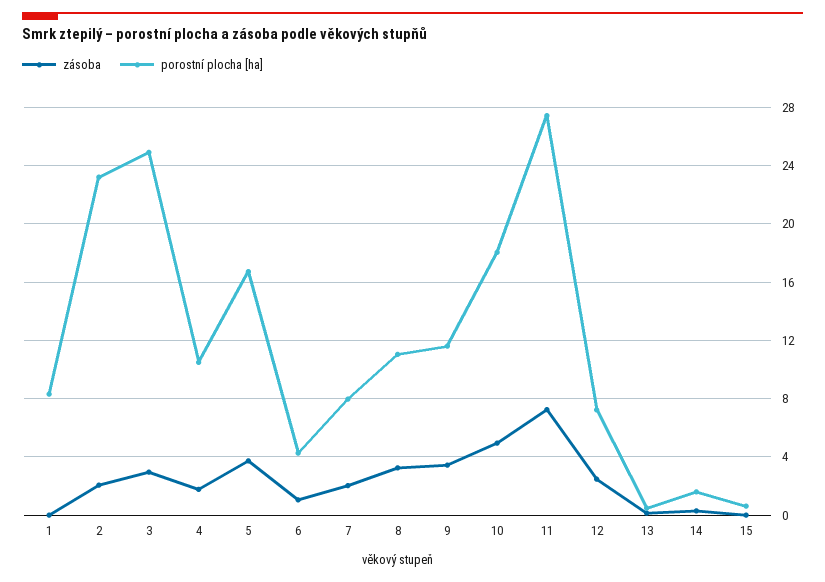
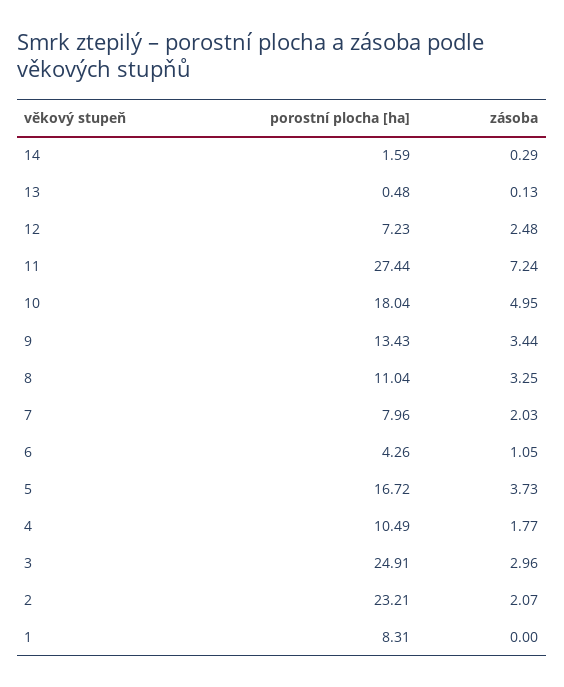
porostní plocha [ha], 9: 11.5 -> 13.43
zásoba, 15: 0 -> none
porostní plocha [ha], 15: 0.5 -> none

